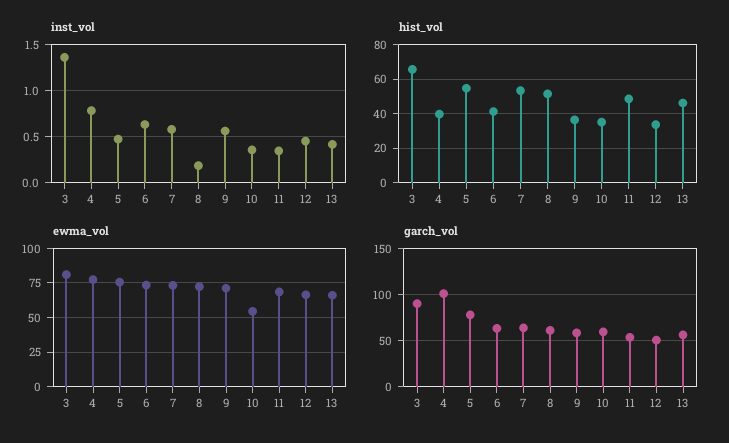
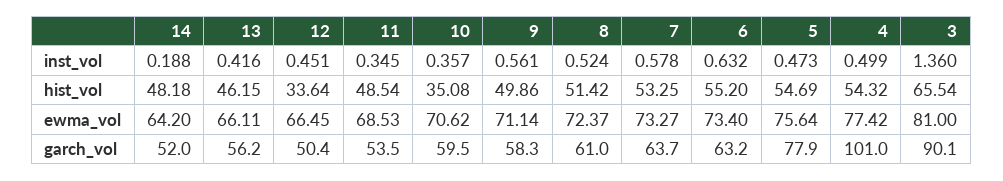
inst_vol, 4: 0.8 -> 0.499
inst_vol, 8: 0.2 -> 0.524
hist_vol, 4: 40 -> 54.32
hist_vol, 6: 40 -> 55.2
hist_vol, 9: 35 -> 49.86
ewma_vol, 10: 55 -> 70.62
inst_vol, 14: none -> 0.188
hist_vol, 14: none -> 48.18
ewma_vol, 14: none -> 64.2
garch_vol, 14: none -> 52

